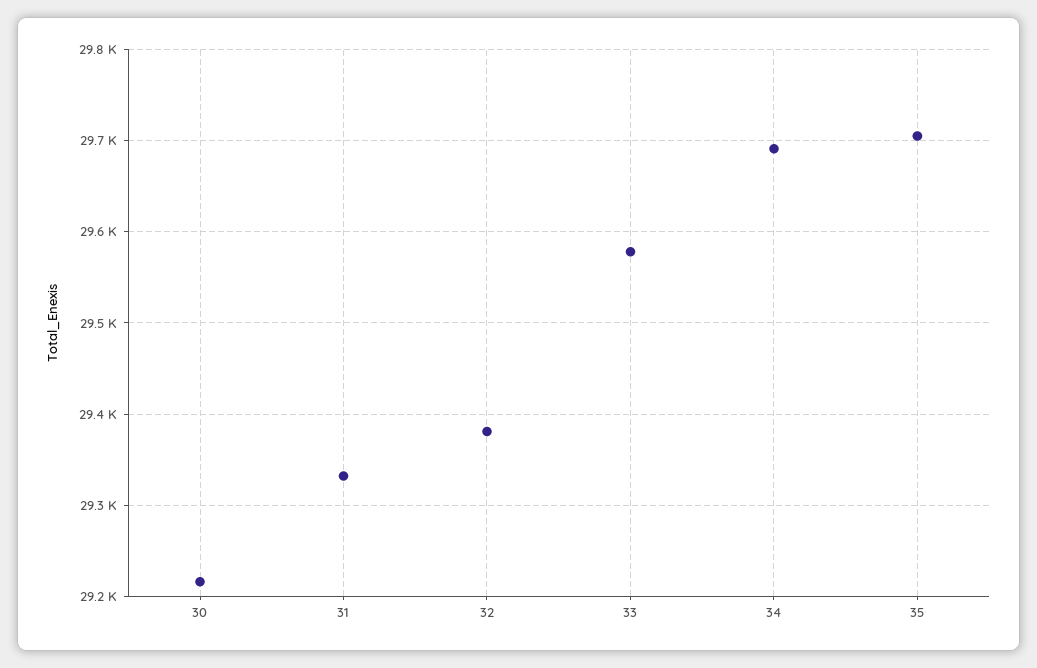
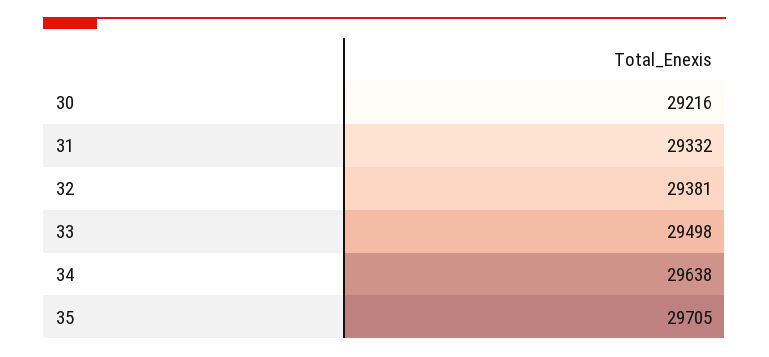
33: 29580 -> 29498
34: 29690 -> 29638

